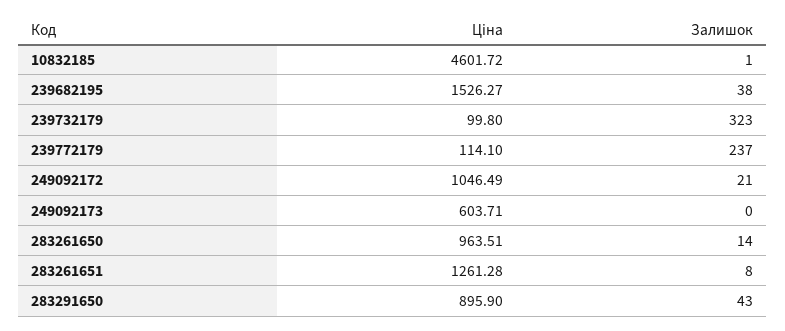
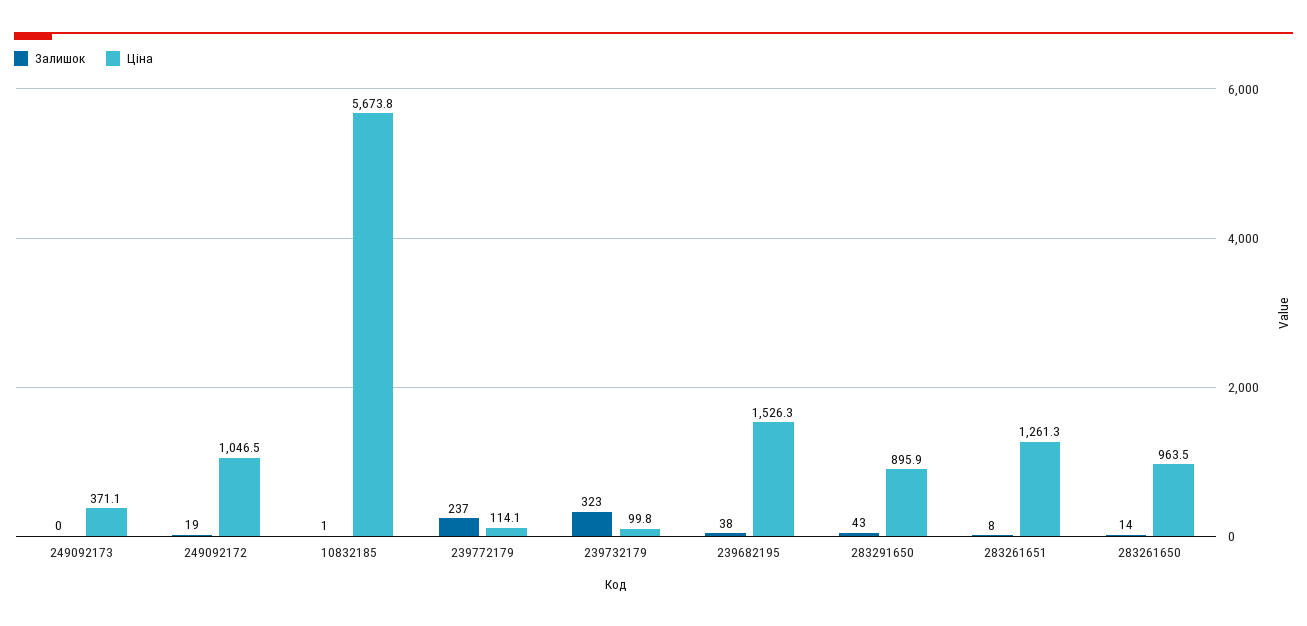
Ціна, 10832185: 4601.72 -> 5673.8
Залишок, 249092172: 21 -> 19
Ціна, 249092173: 603.71 -> 371.1

